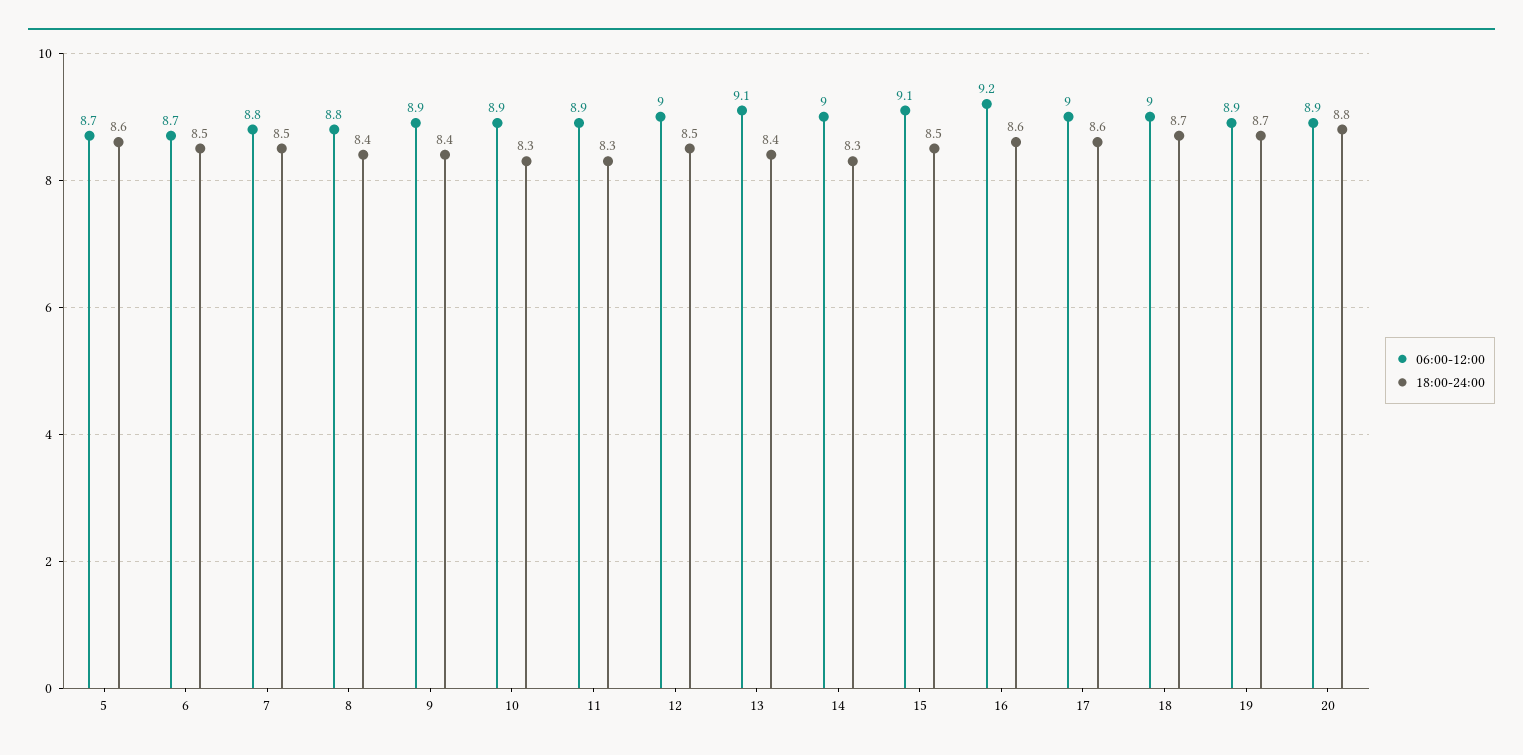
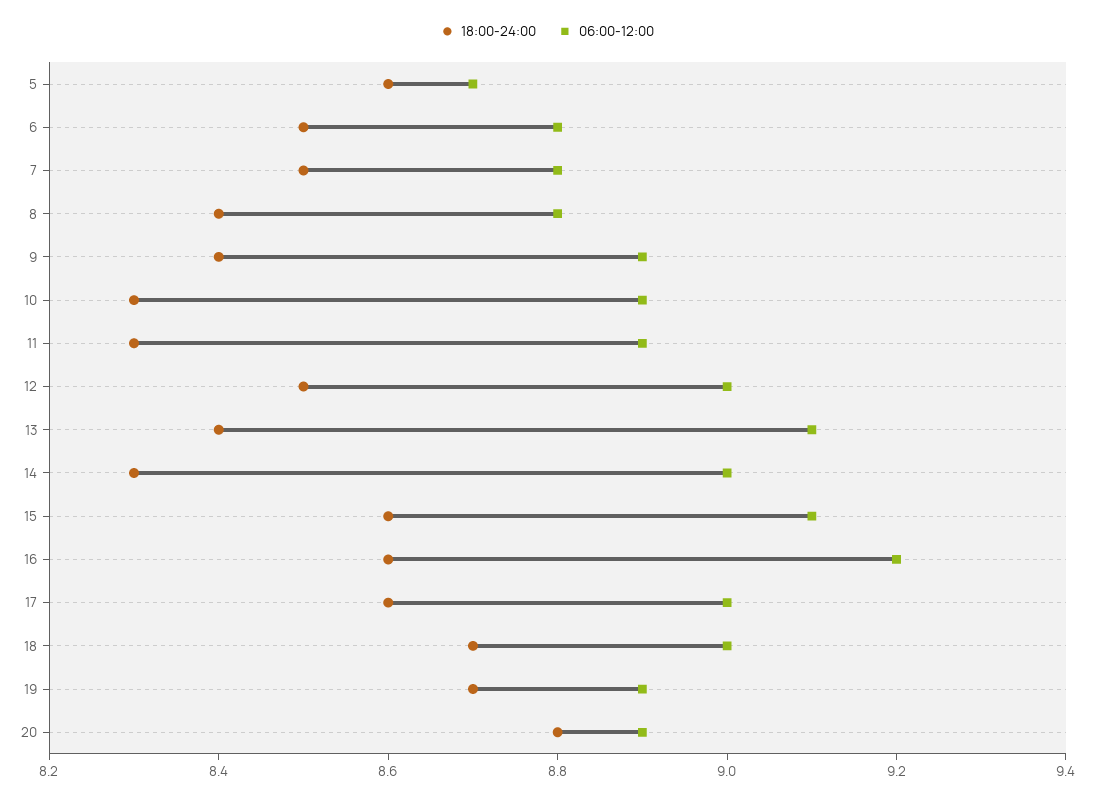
06:00-12:00, 6: 8.7 -> 8.8
18:00-24:00, 15: 8.5 -> 8.6

